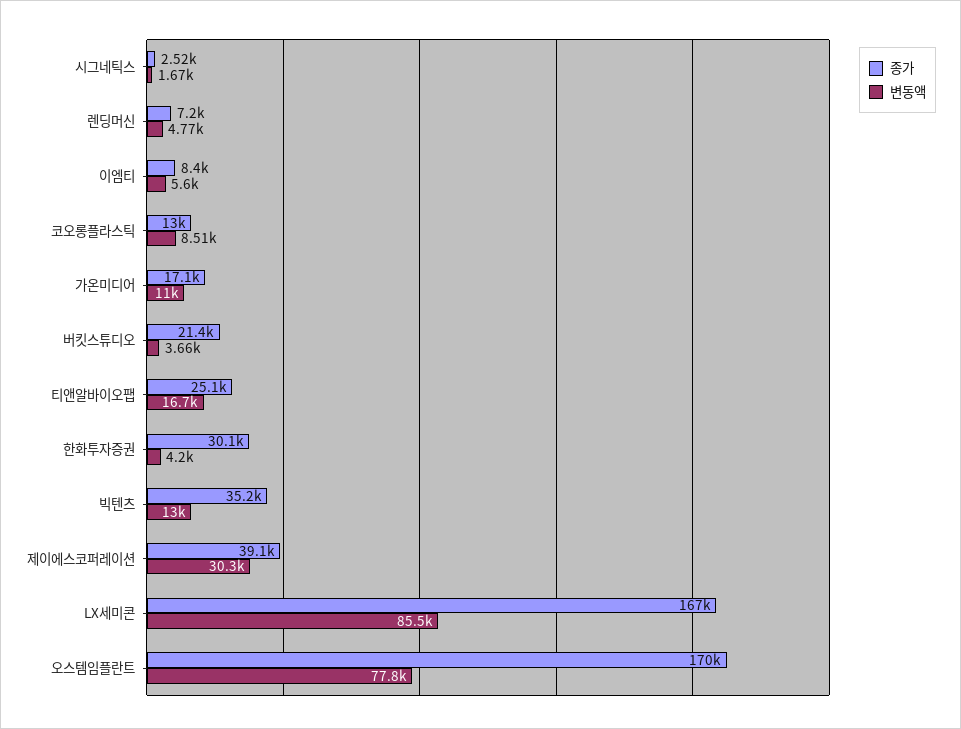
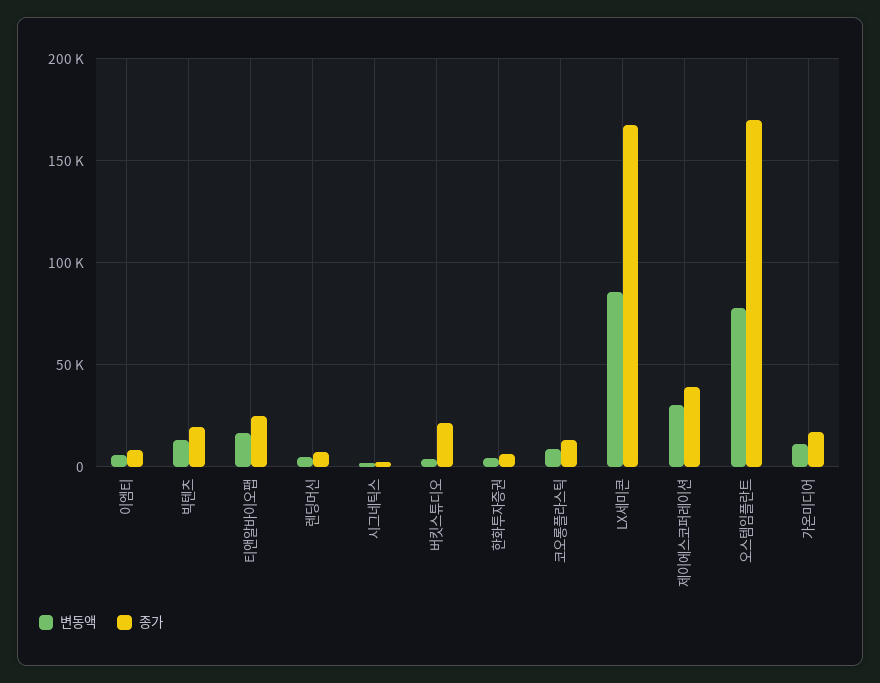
종가, 한화투자증권: 30100 -> 5000
종가, 빅텐츠: 35200 -> 20000

